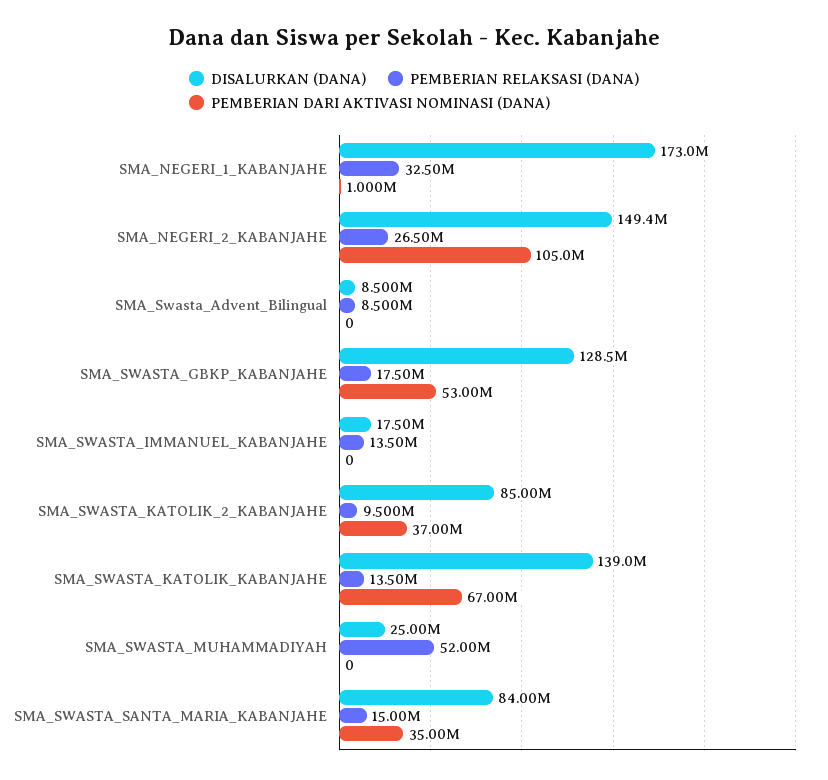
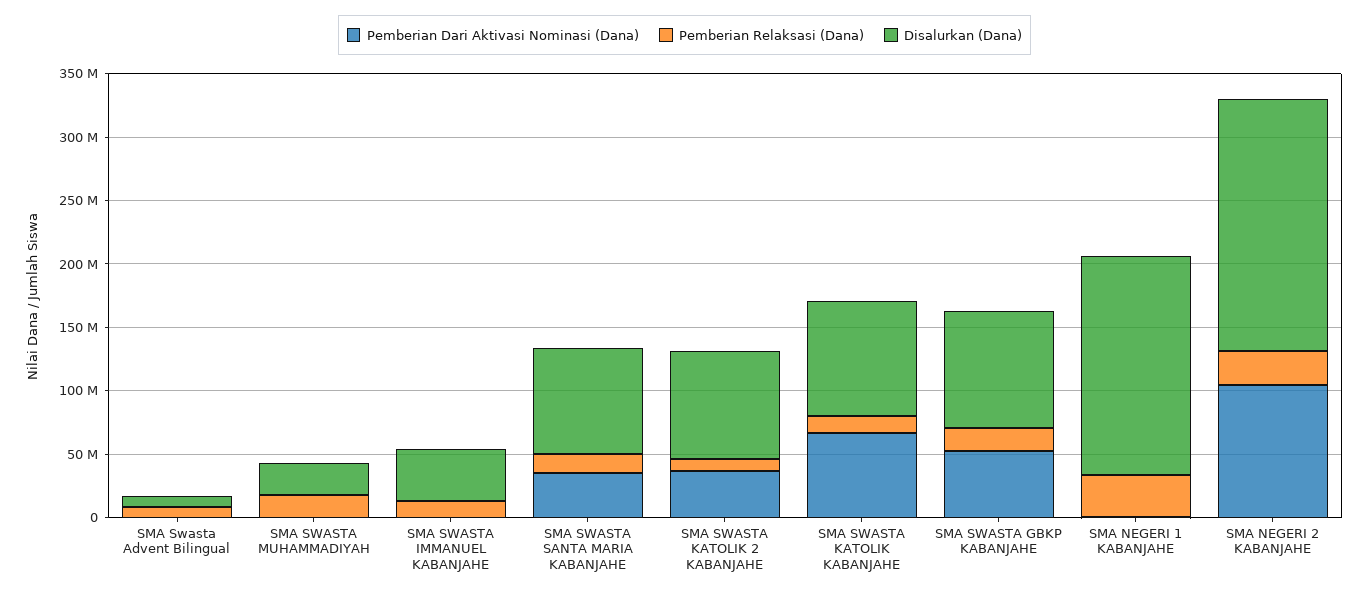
DISALURKAN (DANA), SMA_NEGERI_2_KABANJAHE: 149400000 -> 200000000
DISALURKAN (DANA), SMA_SWASTA_GBKP_KABANJAHE: 128500000 -> 90000000
DISALURKAN (DANA), SMA_SWASTA_IMMANUEL_KABANJAHE: 17500000 -> 40000000
DISALURKAN (DANA), SMA_SWASTA_KATOLIK_KABANJAHE: 139000000 -> 90000000
PEMBERIAN RELAKSASI (DANA), SMA_SWASTA_MUHAMMADIYAH: 52000000 -> 20000000

